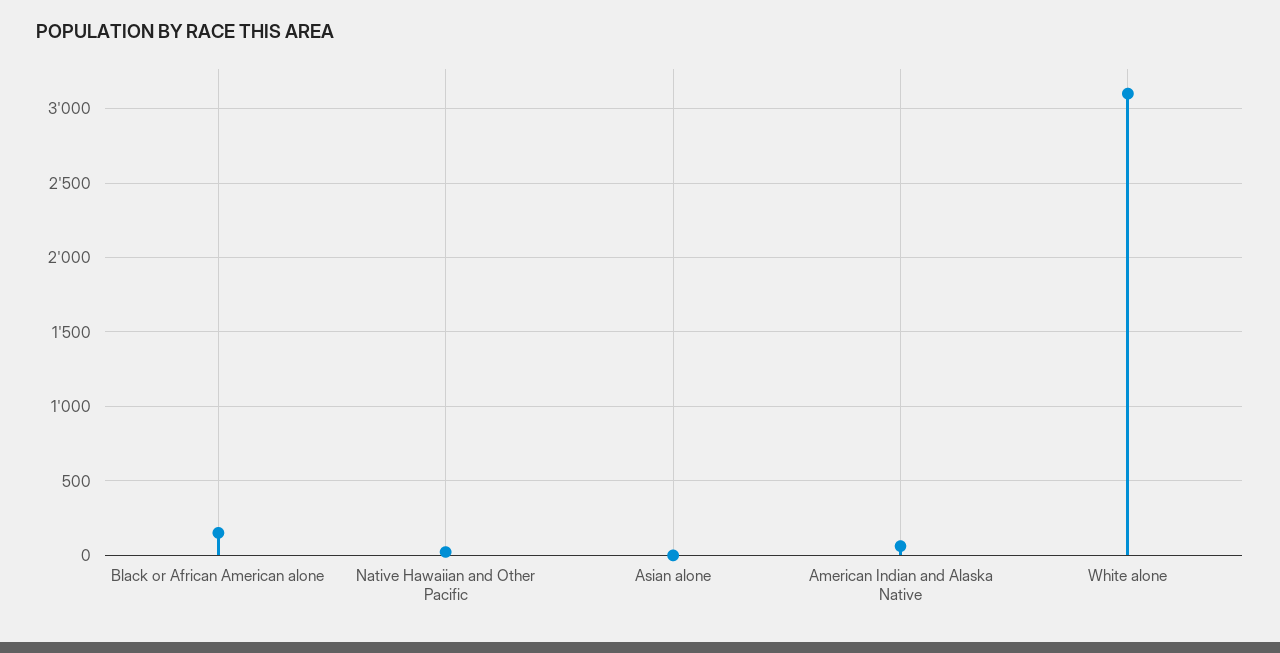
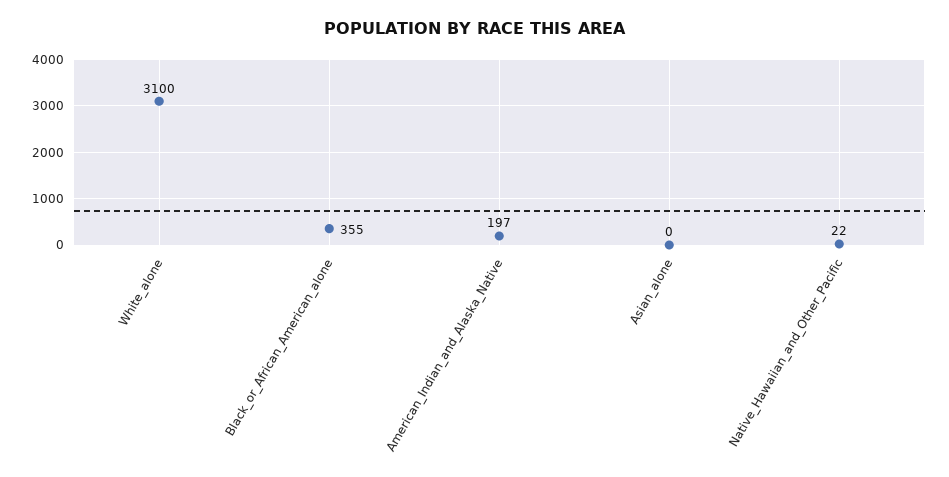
Black or African American alone: 150 -> 355
American Indian and Alaska Native: 50 -> 197

